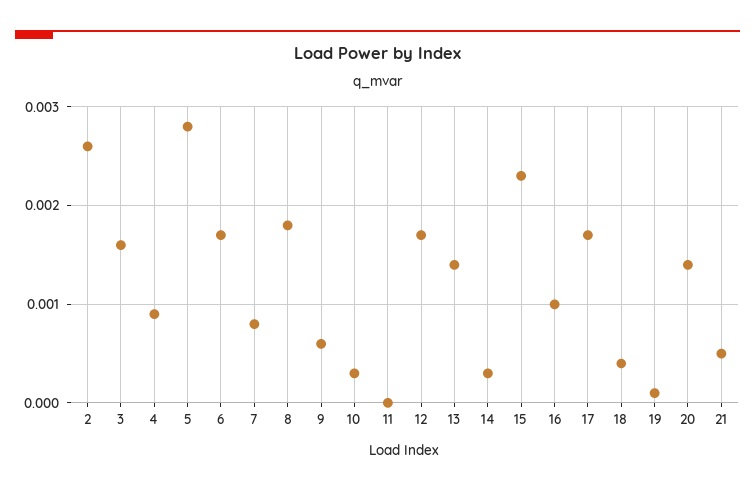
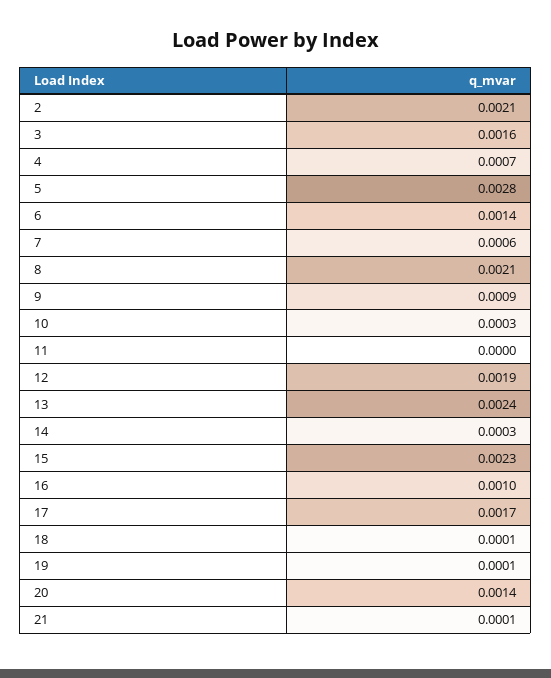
2: 0.0026 -> 0.0021
4: 0.0009 -> 0.0007
6: 0.0017 -> 0.0014
7: 0.0008 -> 0.0006
8: 0.0018 -> 0.0021
9: 0.0006 -> 0.0009
12: 0.0017 -> 0.0019
13: 0.0014 -> 0.0024
18: 0.0004 -> 0.0001
21: 0.0005 -> 0.0001

